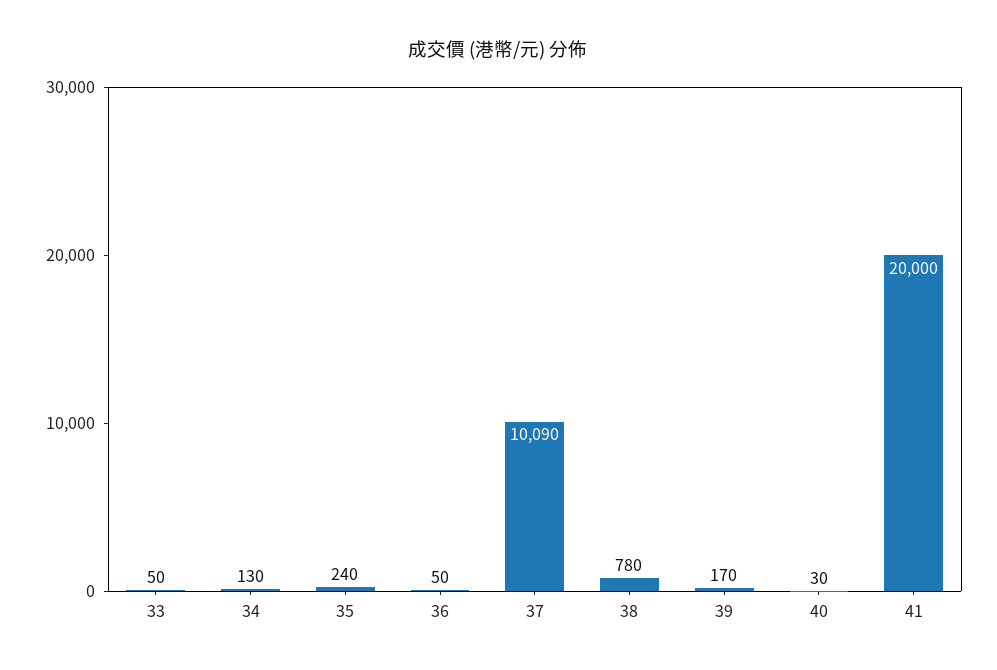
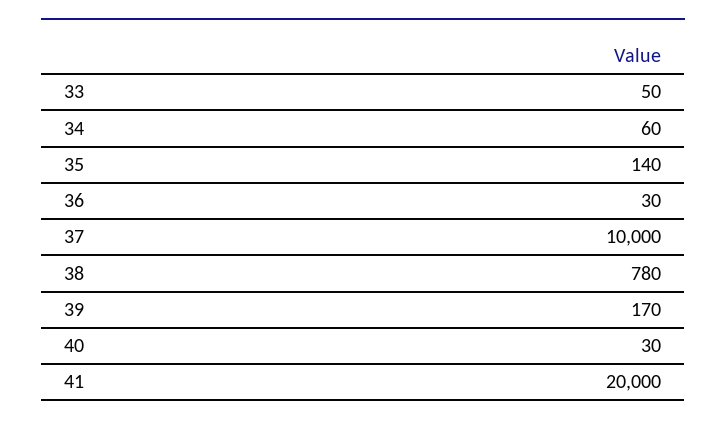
34: 130 -> 60
35: 240 -> 140
36: 50 -> 30
37: 10090 -> 10000

